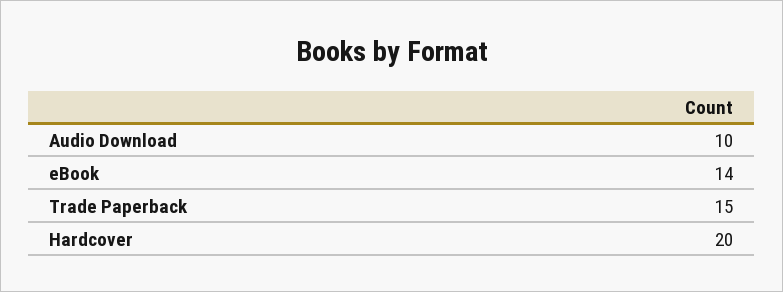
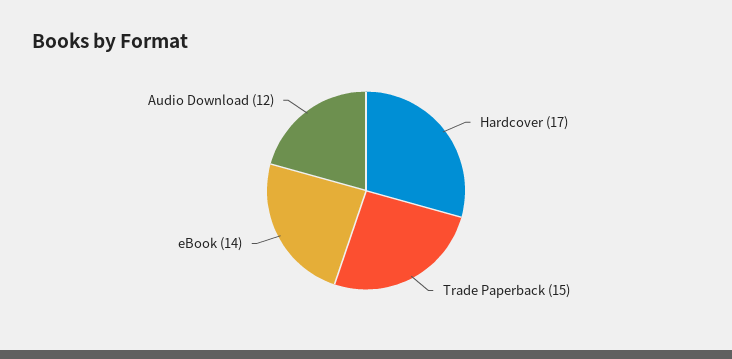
Audio Download: 10 -> 12
Hardcover: 20 -> 17

